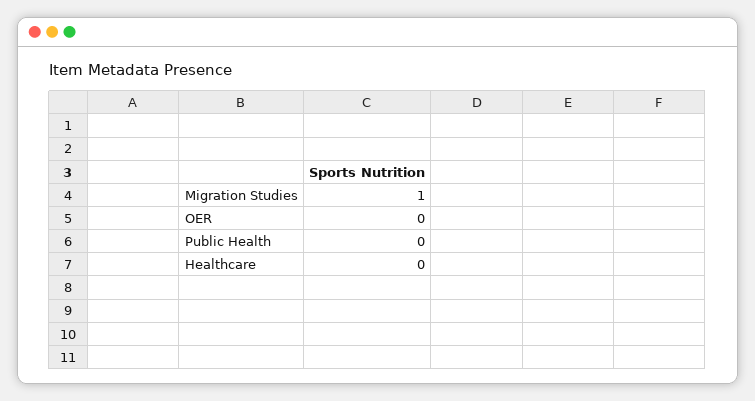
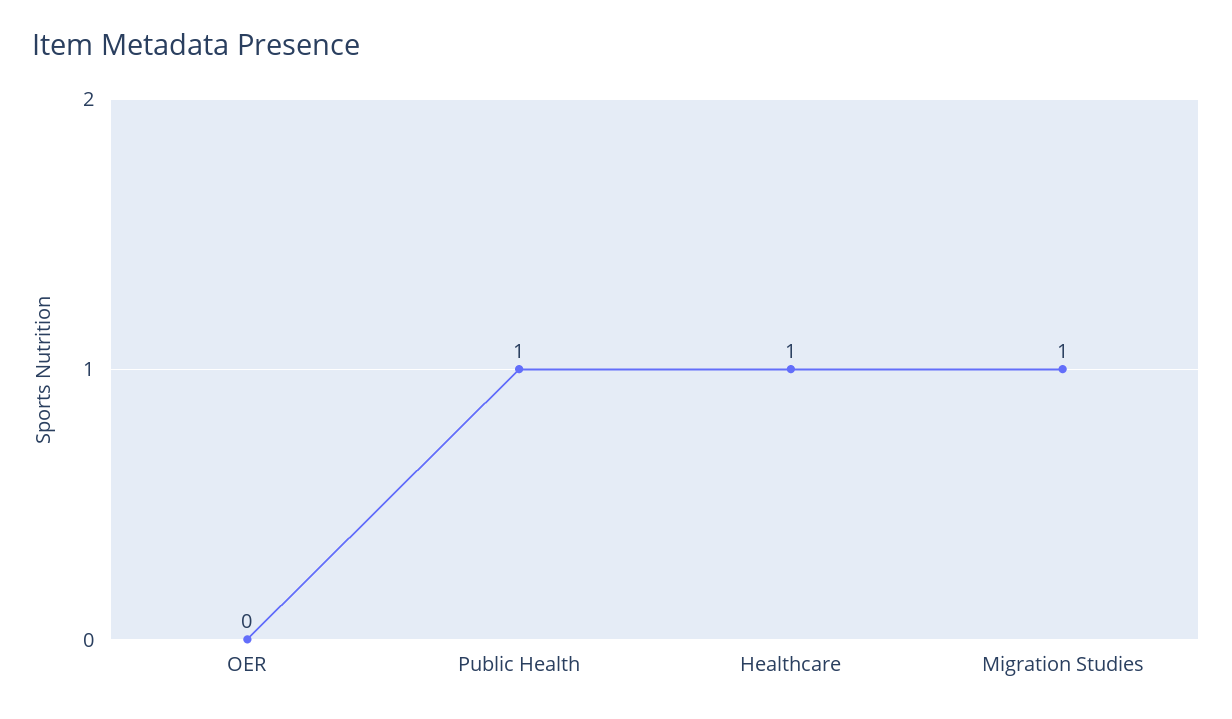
Public Health: 0 -> 1
Healthcare: 0 -> 1

